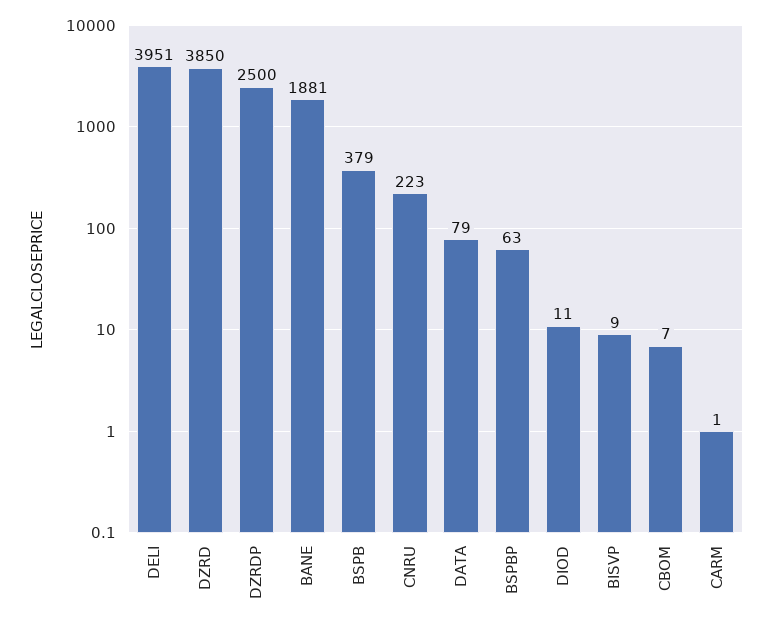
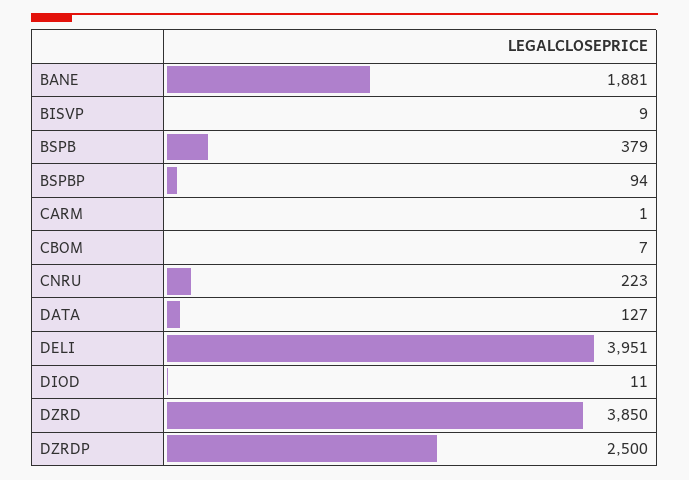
DATA: 79 -> 127
BSPBP: 63 -> 94

